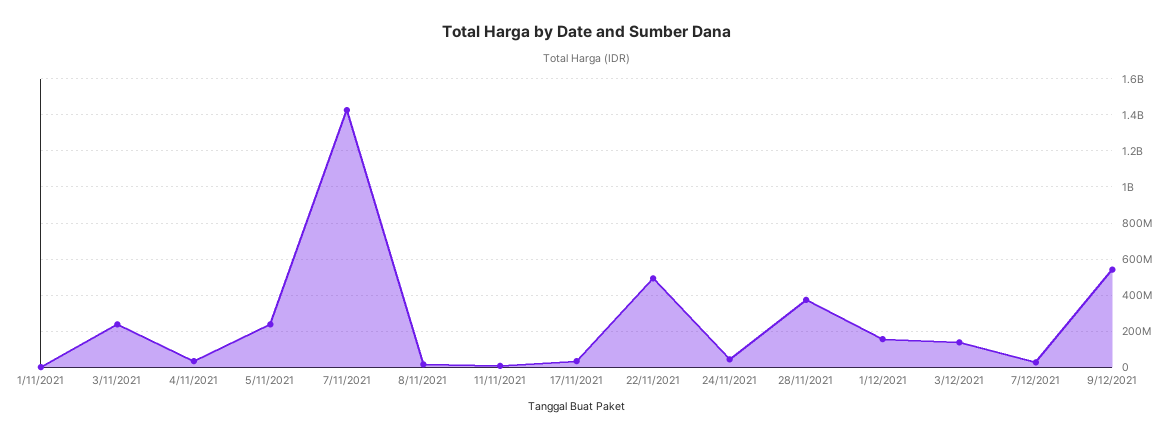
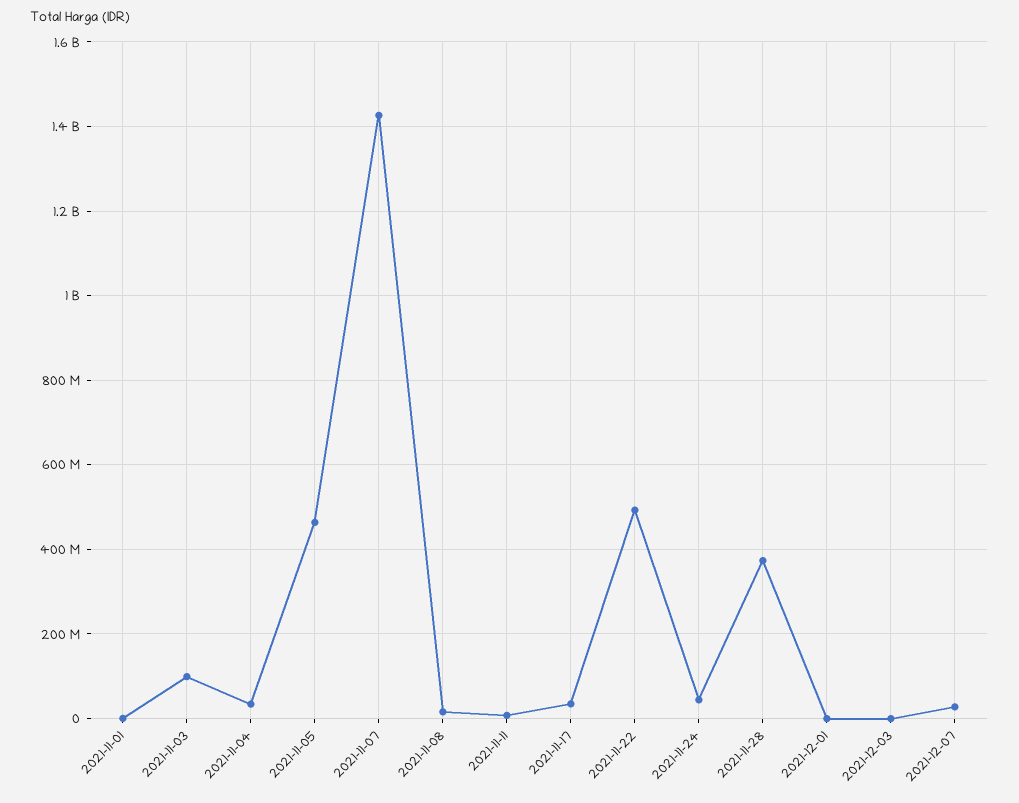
3/11/2021: 250000000 -> 100000000
5/11/2021: 250000000 -> 460000000
1/12/2021: 150000000 -> 0
3/12/2021: 150000000 -> 0
9/12/2021: 550000000 -> none

